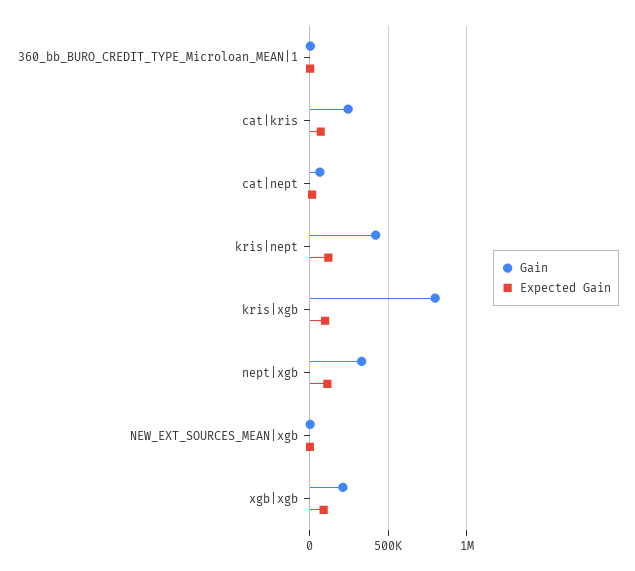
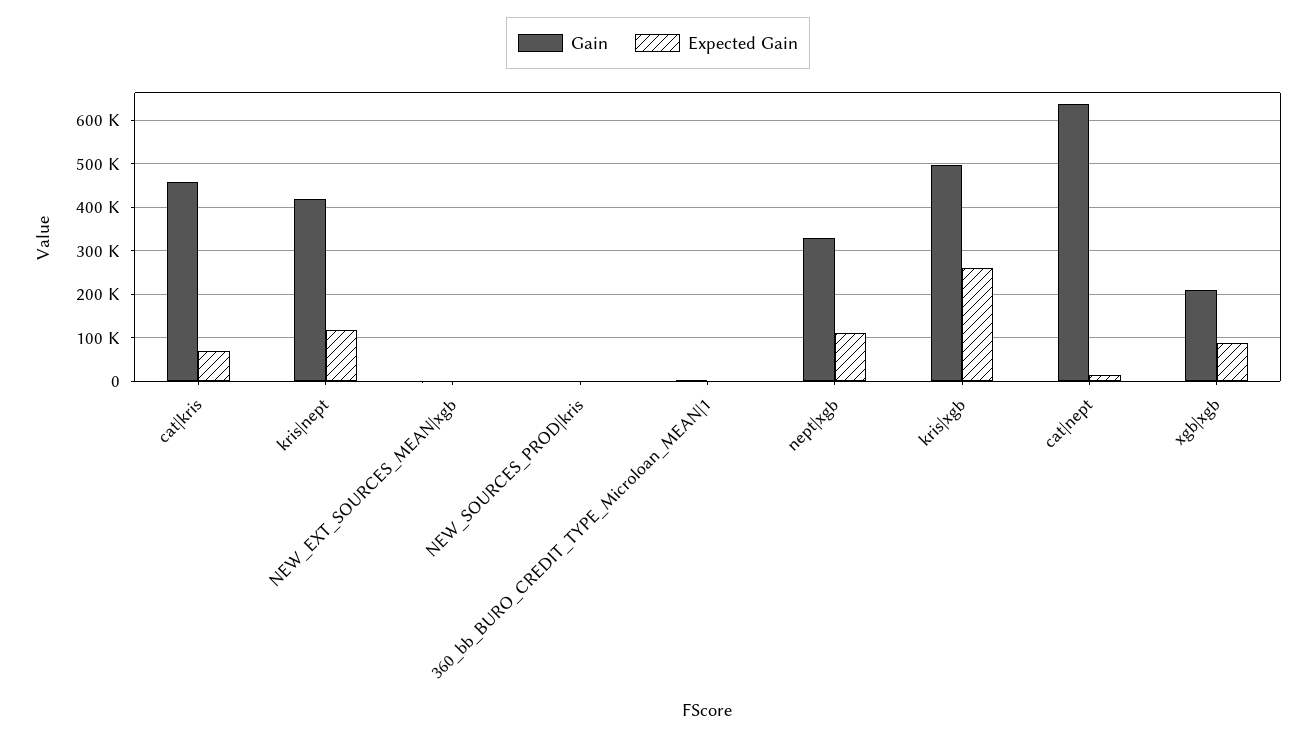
Gain, cat|kris: 250000 -> 460000
Gain, cat|nept: 50000 -> 640000
Gain, kris|xgb: 800000 -> 500000
Expected Gain, kris|xgb: 100000 -> 260000
Gain, NEW_SOURCES_PROD|kris: none -> 0
Expected Gain, NEW_SOURCES_PROD|kris: none -> 0

